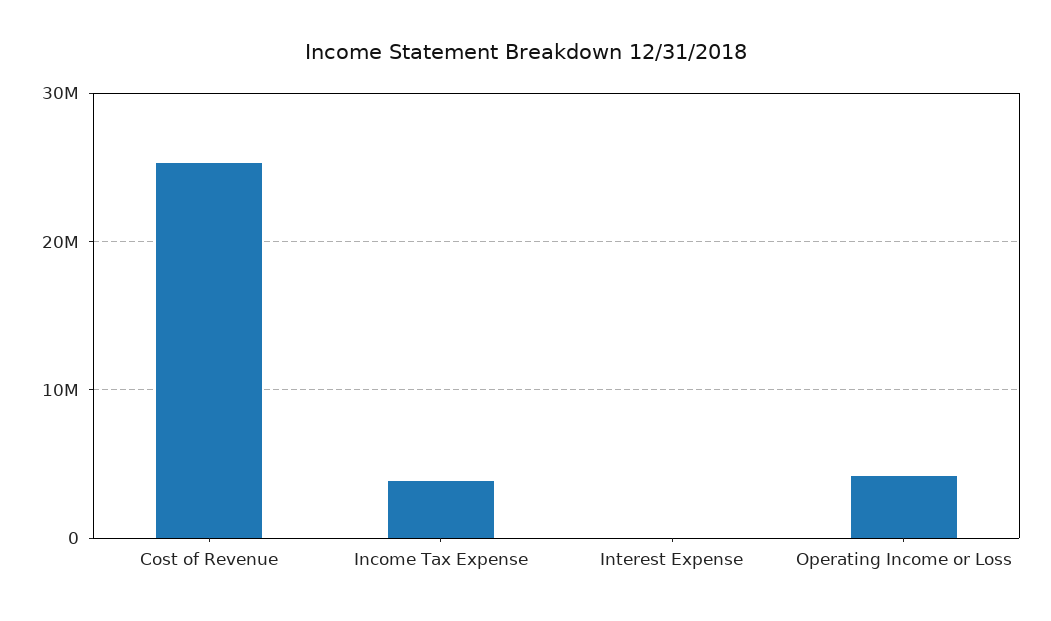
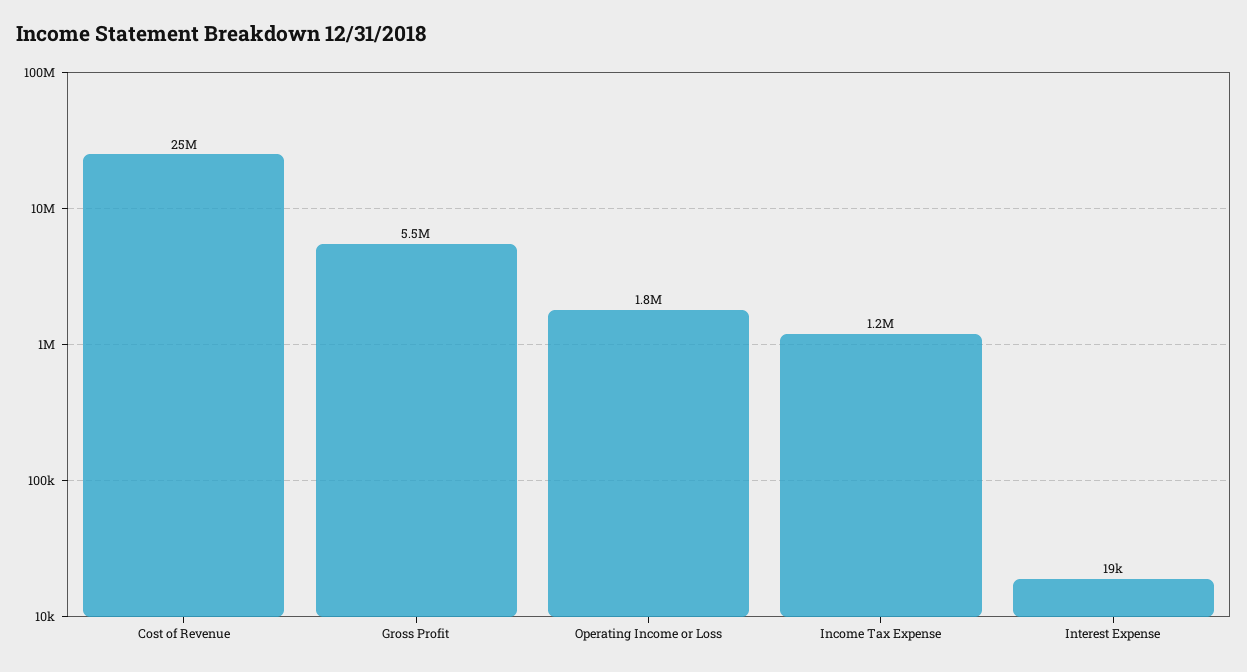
Income Tax Expense: 4000000 -> 1200000
Operating Income or Loss: 4000000 -> 1800000
Gross Profit: none -> 5500000

